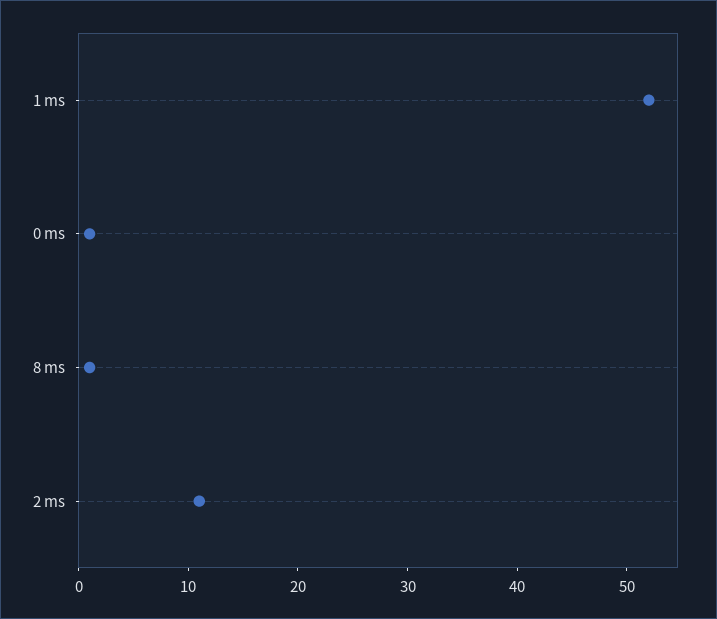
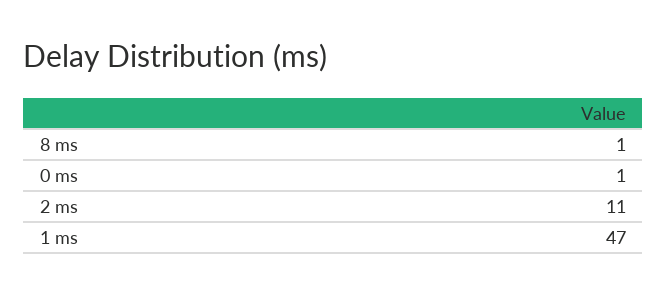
1 ms: 52 -> 47

